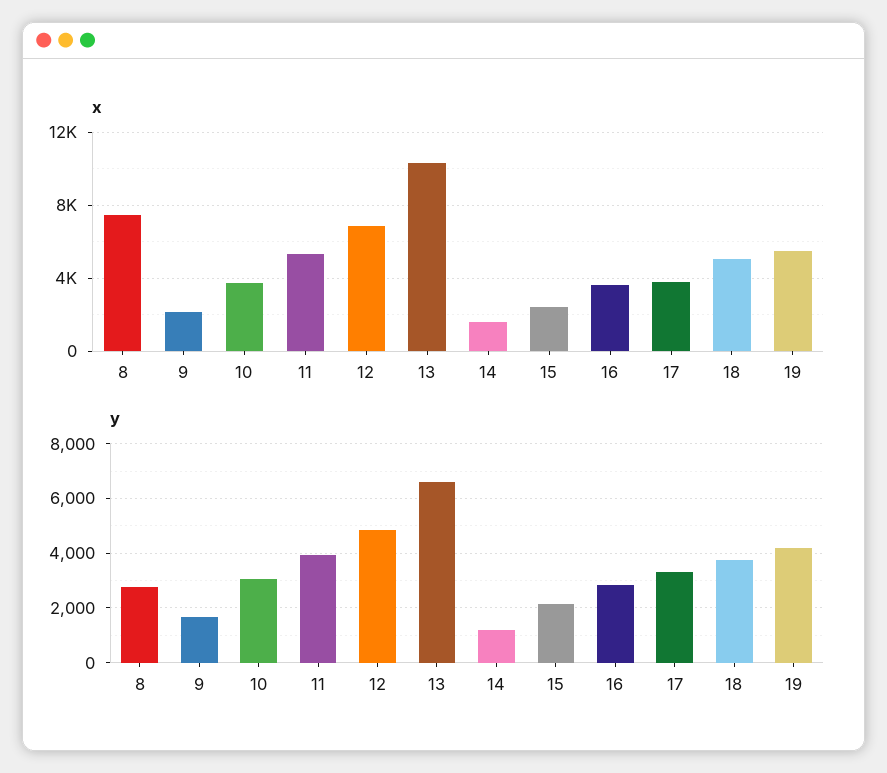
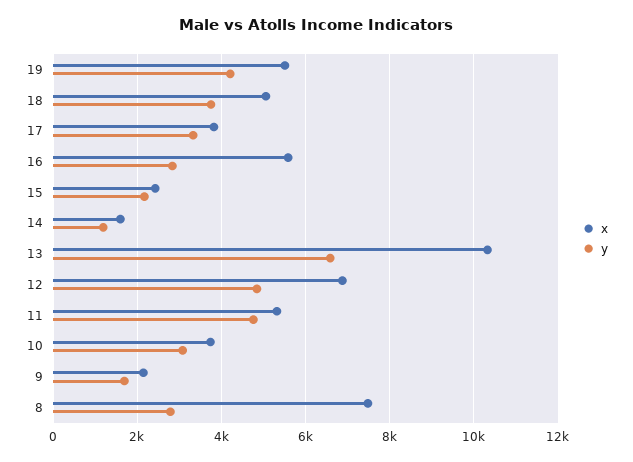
x, 16: 3500 -> 5600
y, 11: 4000 -> 4800

